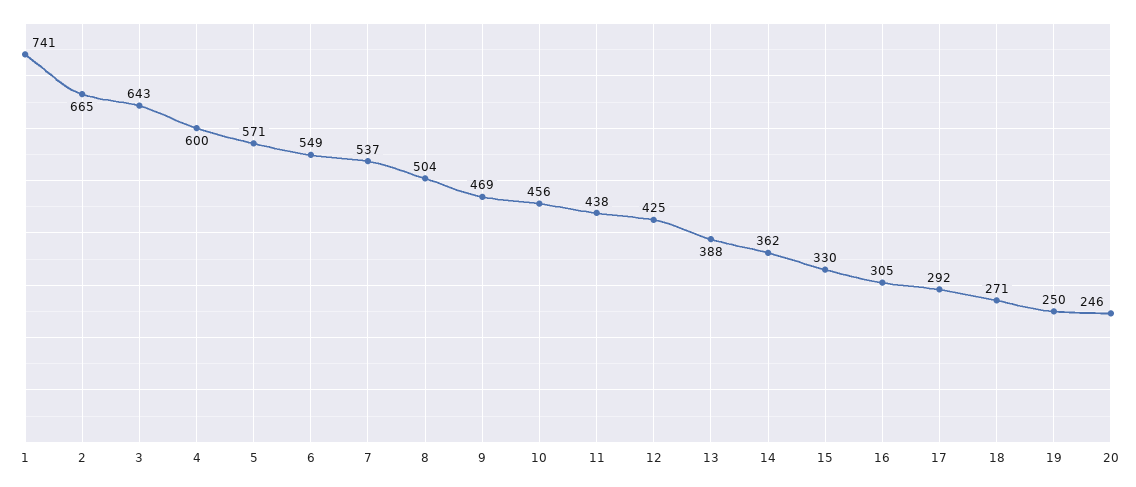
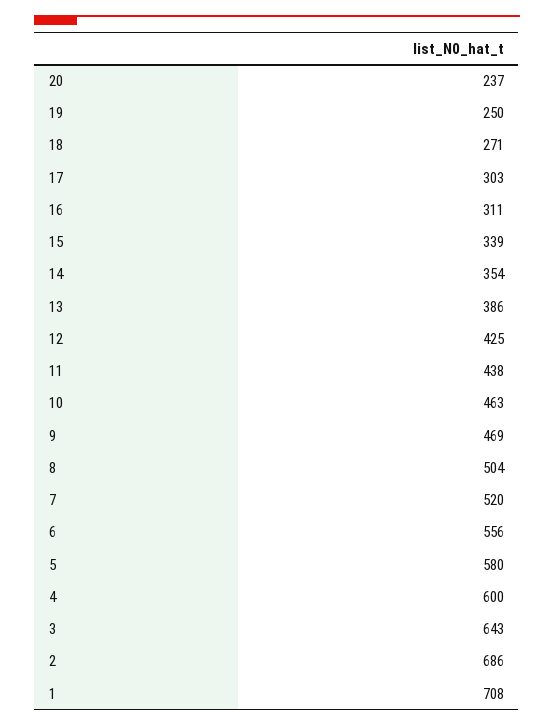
1: 741 -> 708
2: 665 -> 686
5: 571 -> 580
6: 549 -> 556
7: 537 -> 520
10: 456 -> 463
13: 388 -> 386
14: 362 -> 354
15: 330 -> 339
16: 305 -> 311
17: 292 -> 303
20: 246 -> 237

